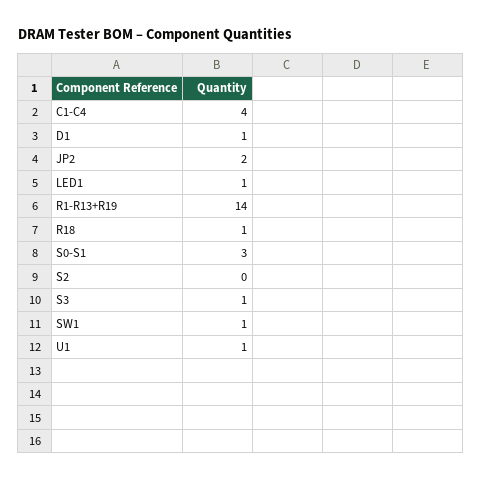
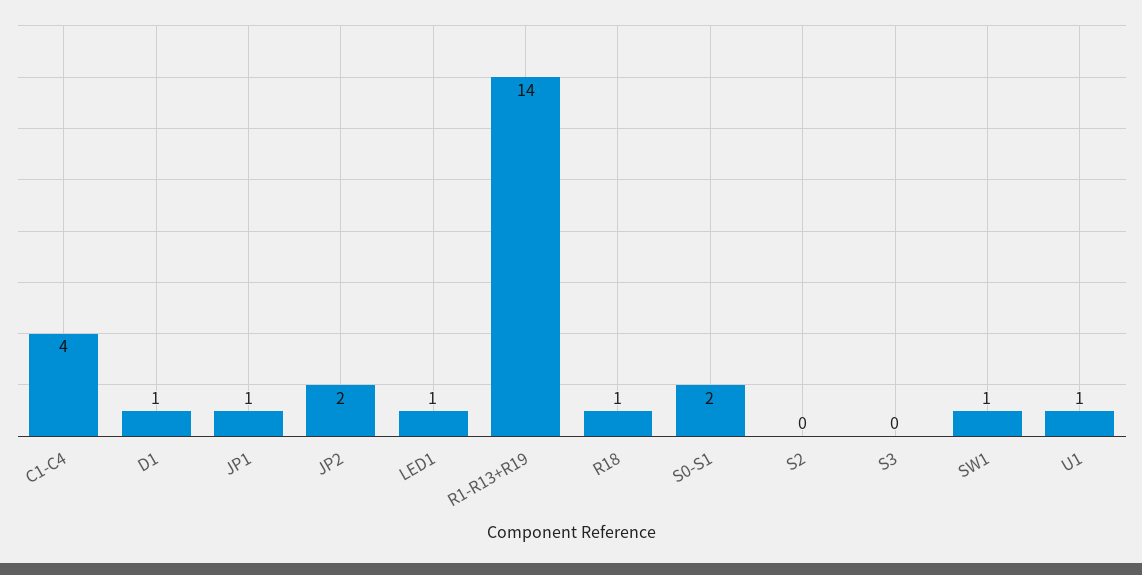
S0-S1: 3 -> 2
S3: 1 -> 0
JP1: none -> 1

